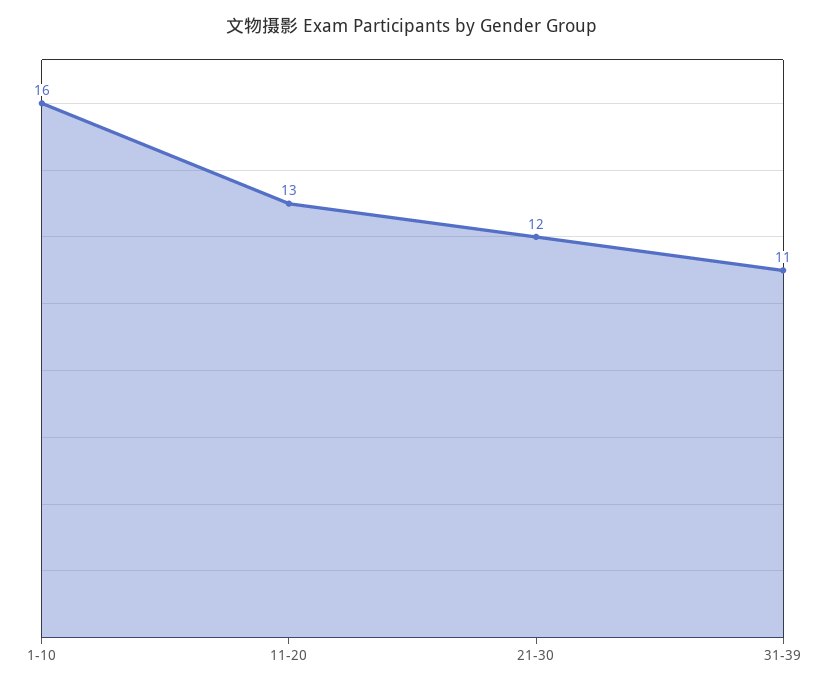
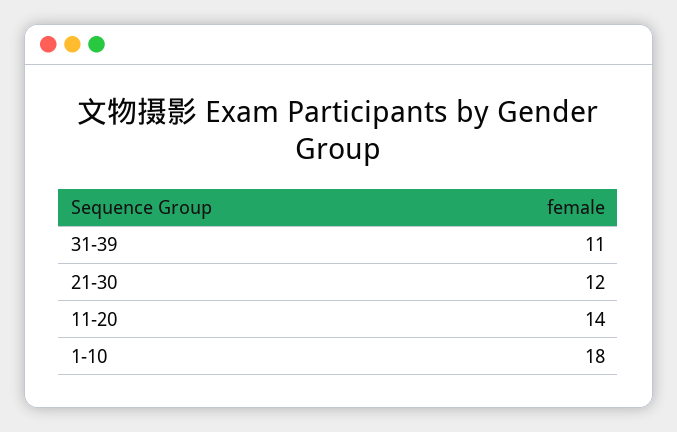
1-10: 16 -> 18
11-20: 13 -> 14

